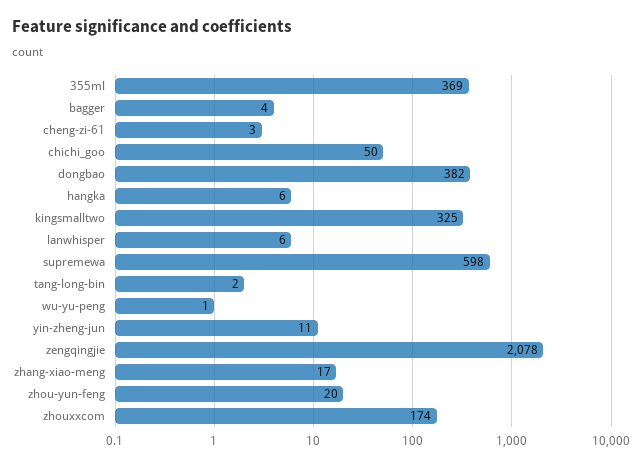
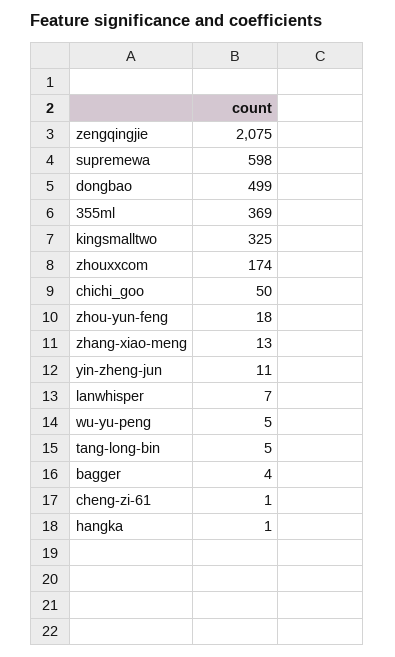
cheng-zi-61: 3 -> 1
dongbao: 382 -> 499
hangka: 6 -> 1
lanwhisper: 6 -> 7
tang-long-bin: 2 -> 5
wu-yu-peng: 1 -> 5
zengqingjie: 2078 -> 2075
zhang-xiao-meng: 17 -> 13
zhou-yun-feng: 20 -> 18

